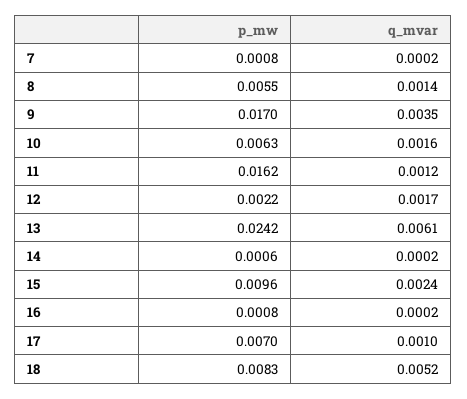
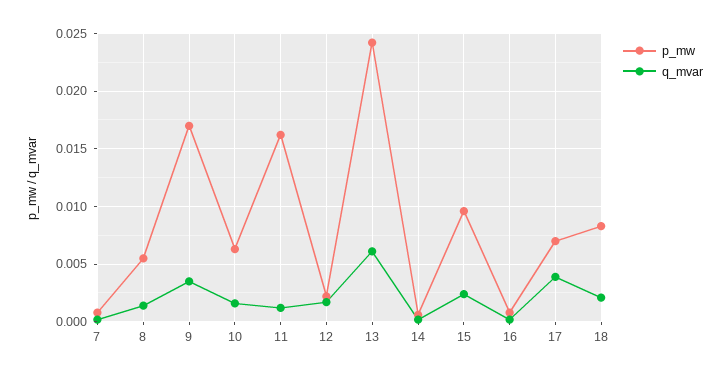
q_mvar, 17: 0.001 -> 0.004
q_mvar, 18: 0.0052 -> 0.002

